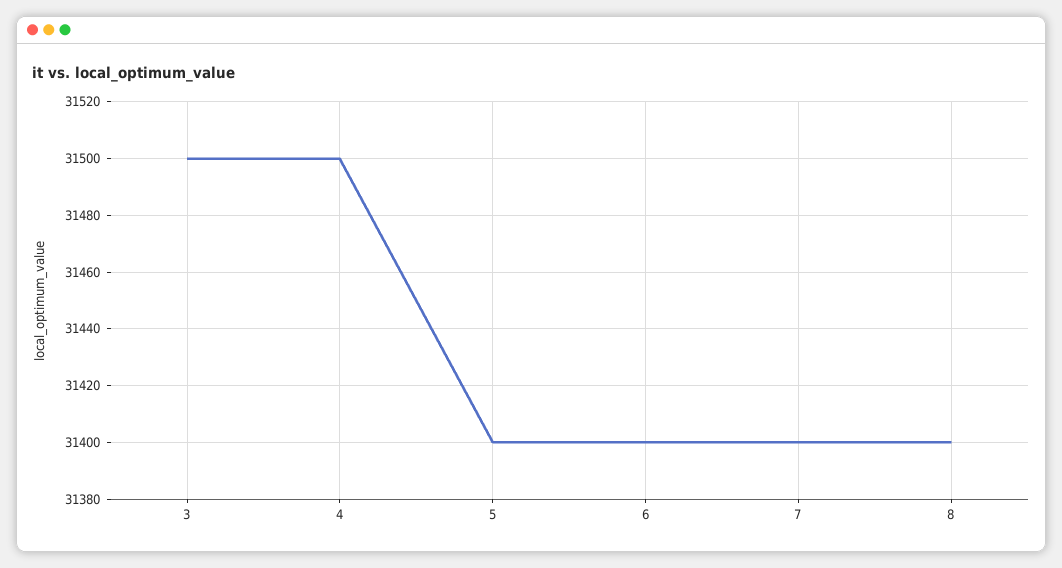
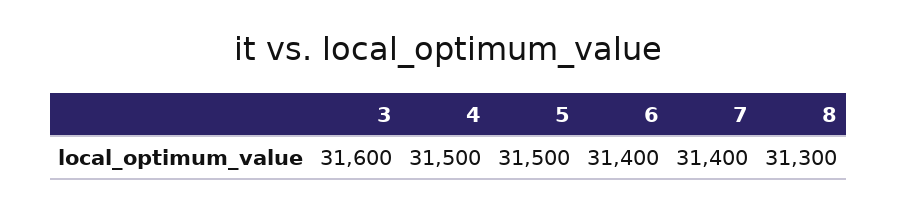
3: 31500 -> 31600
5: 31400 -> 31500
8: 31400 -> 31300

